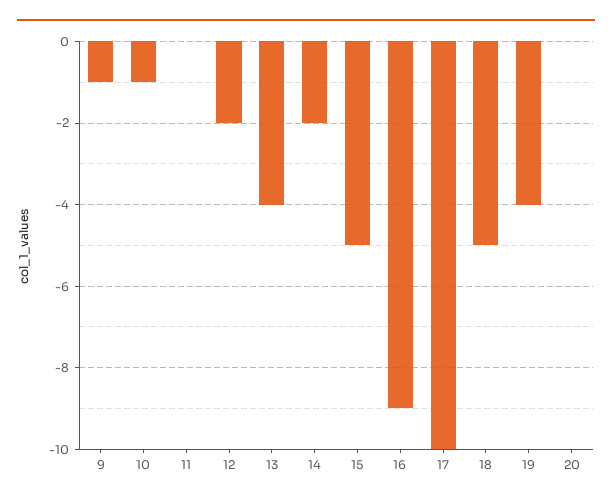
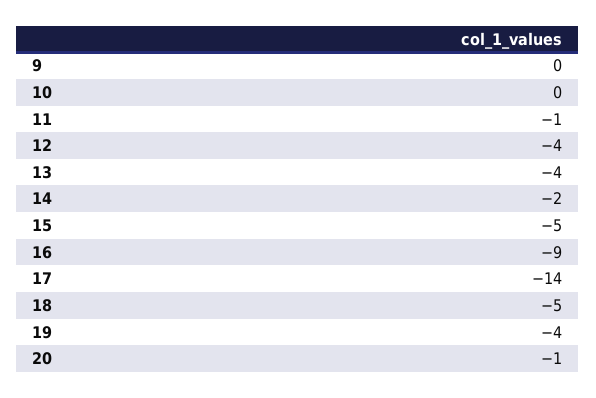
9: -1 -> 0
10: -1 -> 0
11: 0 -> -1
12: -2 -> -4
17: -10 -> -14
20: 0 -> -1

